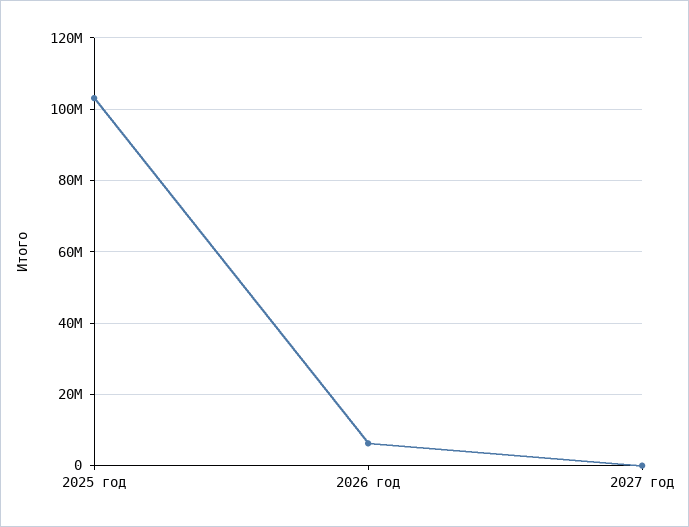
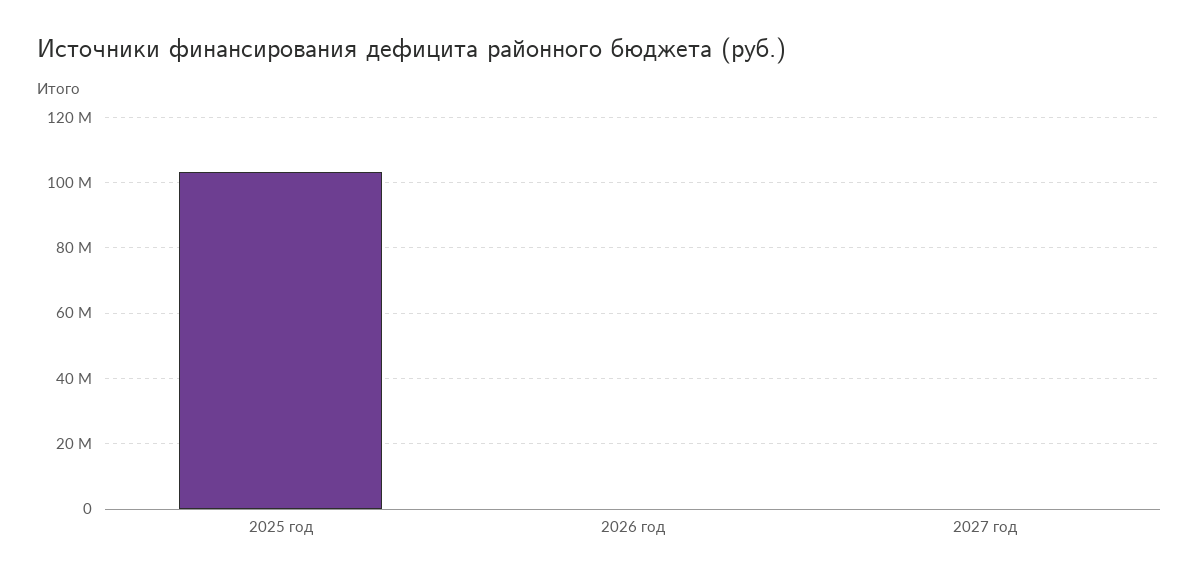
2026 год: 6000000 -> 0

